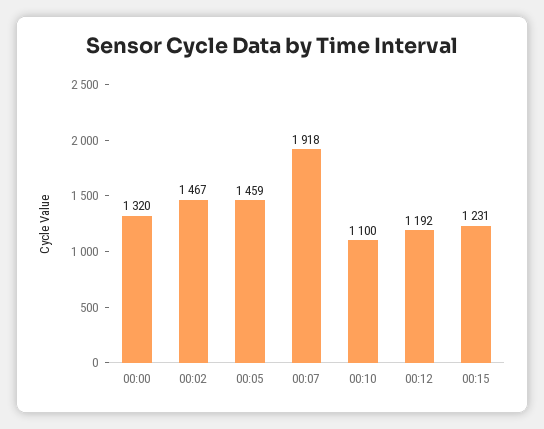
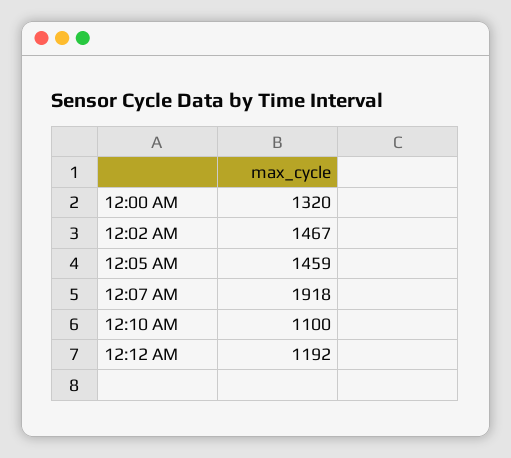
00:15: 1231 -> none

